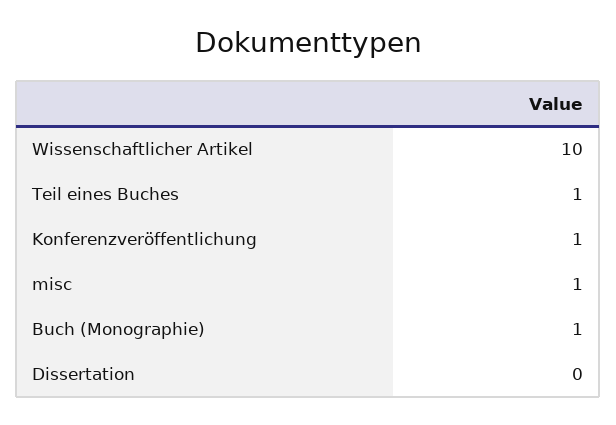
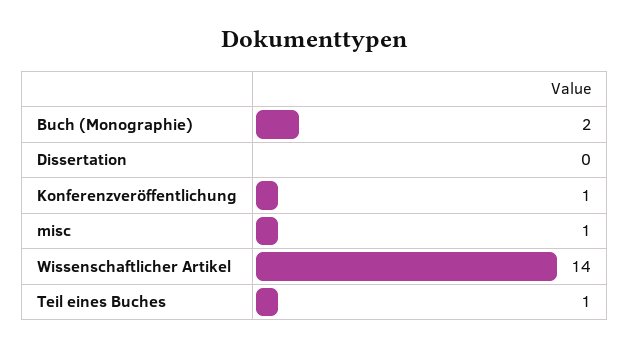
Wissenschaftlicher Artikel: 10 -> 14
Buch (Monographie): 1 -> 2

